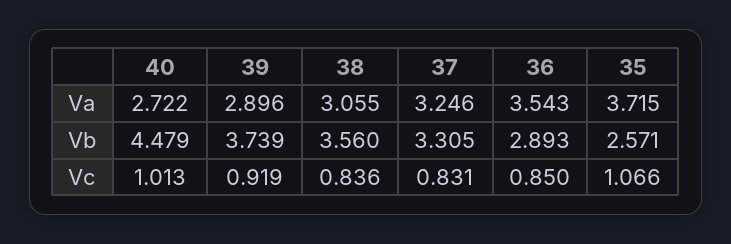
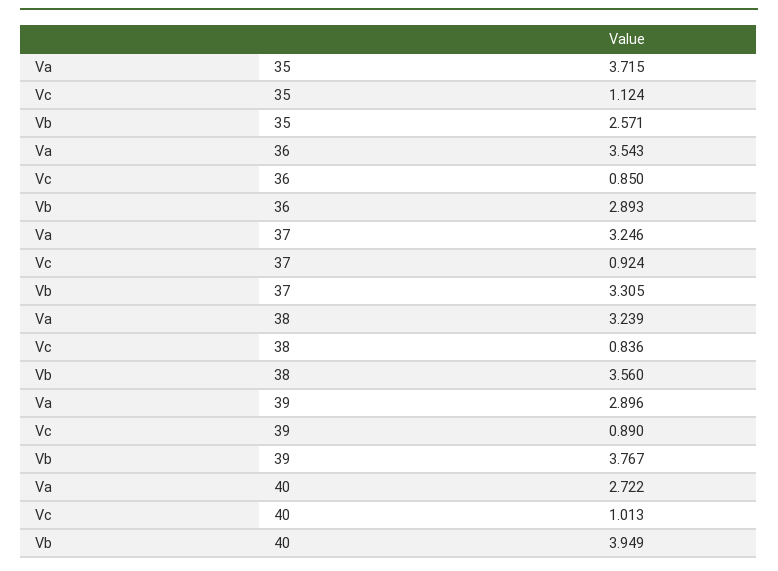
38, Va: 3.055 -> 3.239
40, Vb: 4.479 -> 3.949
39, Vb: 3.739 -> 3.767
39, Vc: 0.919 -> 0.89
37, Vc: 0.831 -> 0.924
35, Vc: 1.066 -> 1.124

